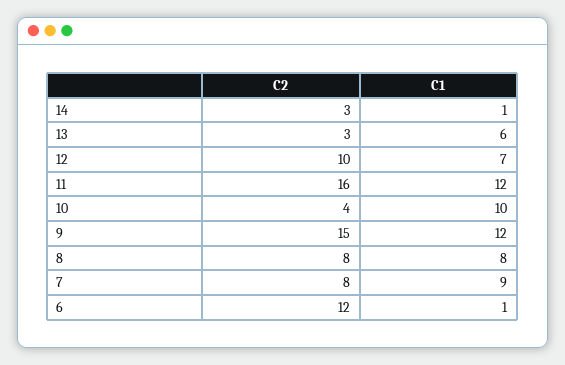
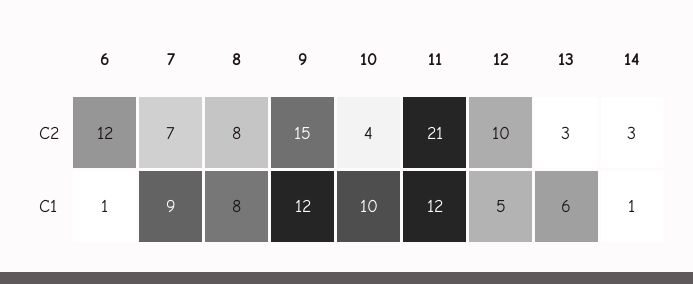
C1, 12: 7 -> 5
C2, 11: 16 -> 21
C2, 7: 8 -> 7

